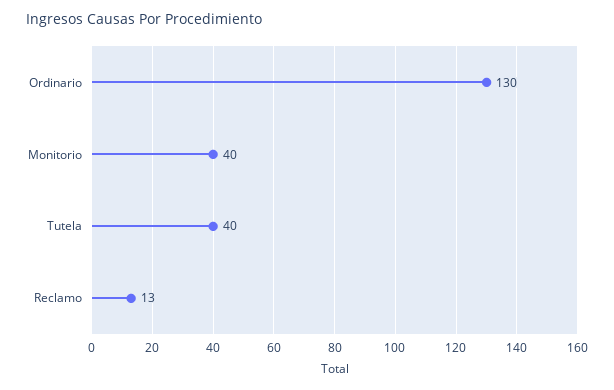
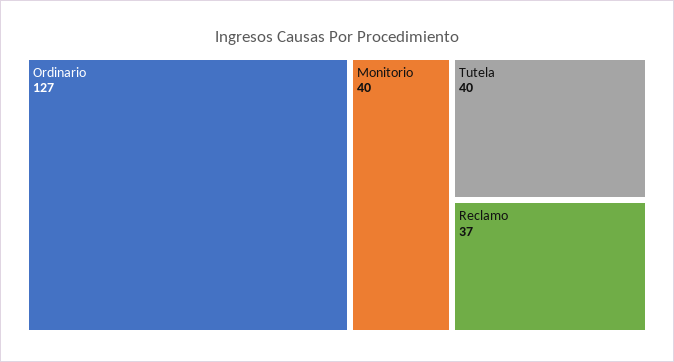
Ordinario: 130 -> 127
Reclamo: 13 -> 37

